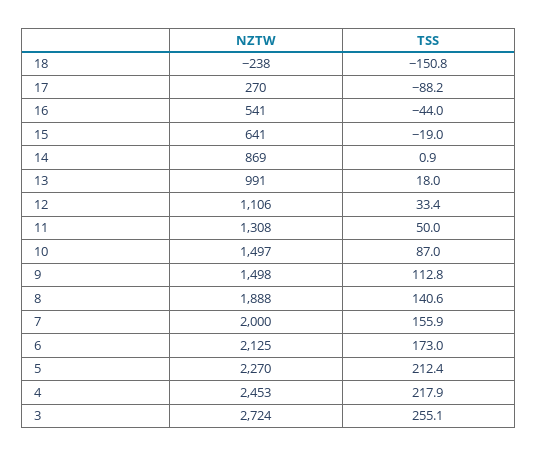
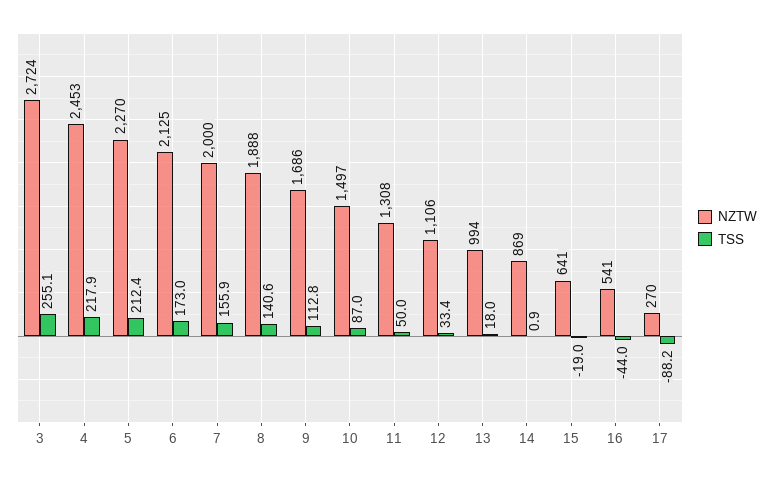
NZTW, 18: -238 -> none
TSS, 18: -150.8 -> none
NZTW, 13: 991 -> 994
NZTW, 9: 1498 -> 1686

